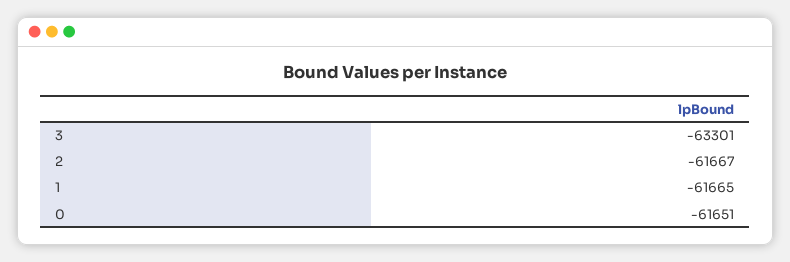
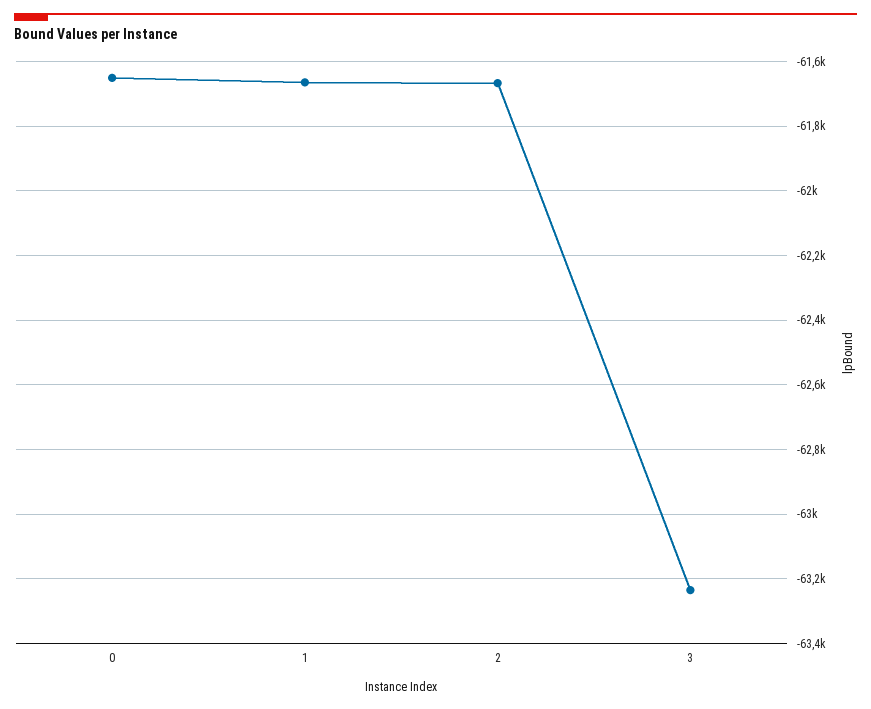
3: -63301 -> -63240

